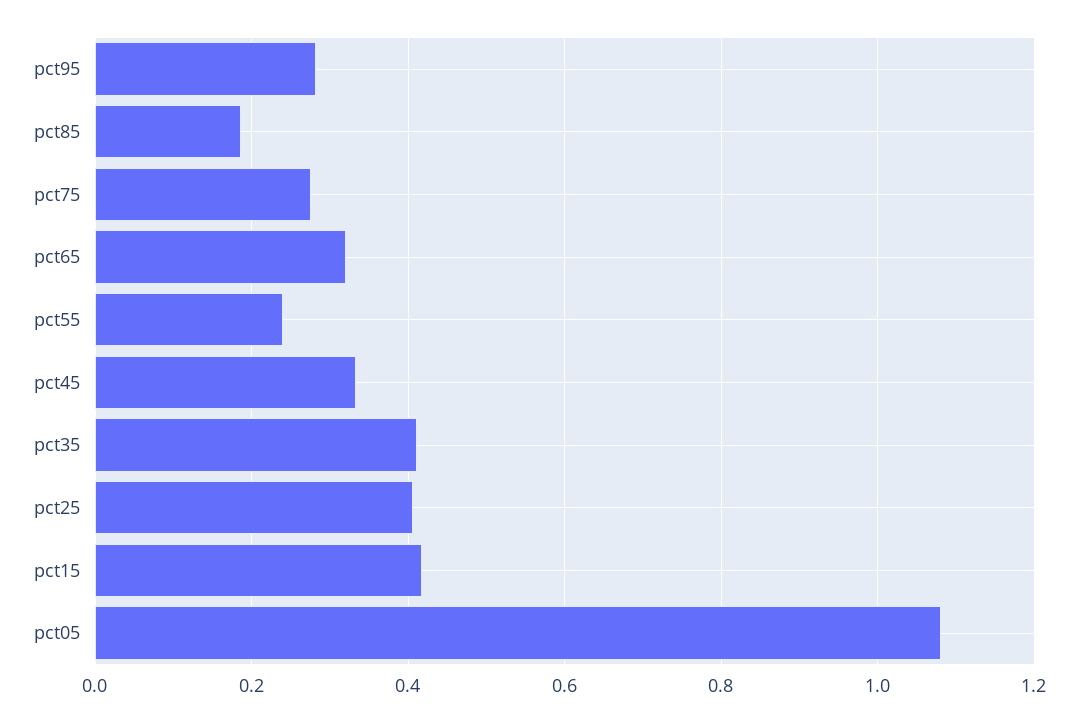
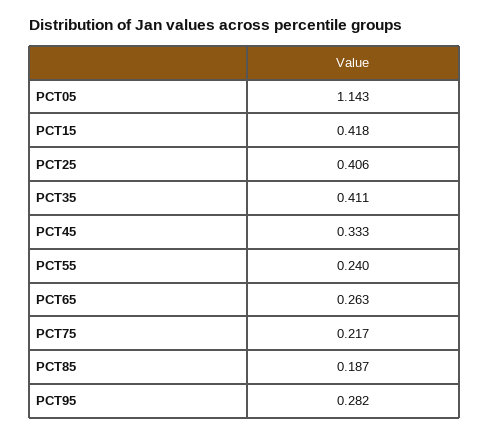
pct75: 0.28 -> 0.217
pct65: 0.32 -> 0.263
pct05: 1.08 -> 1.143

